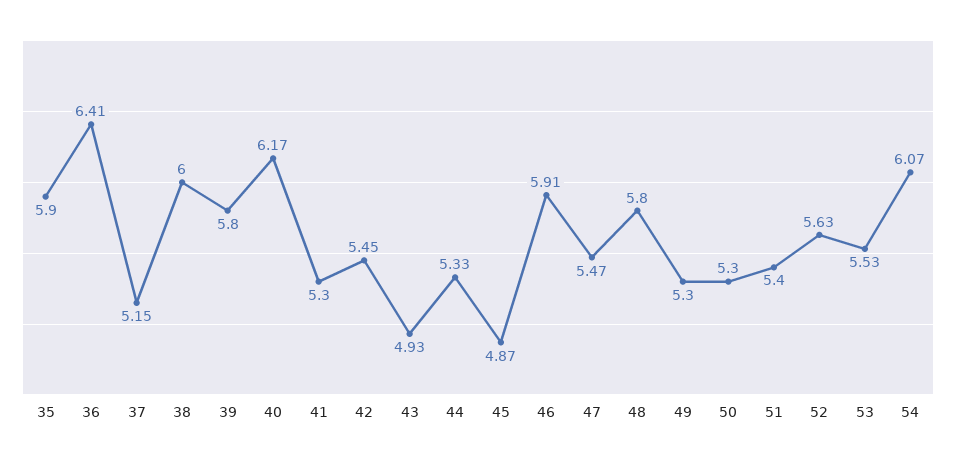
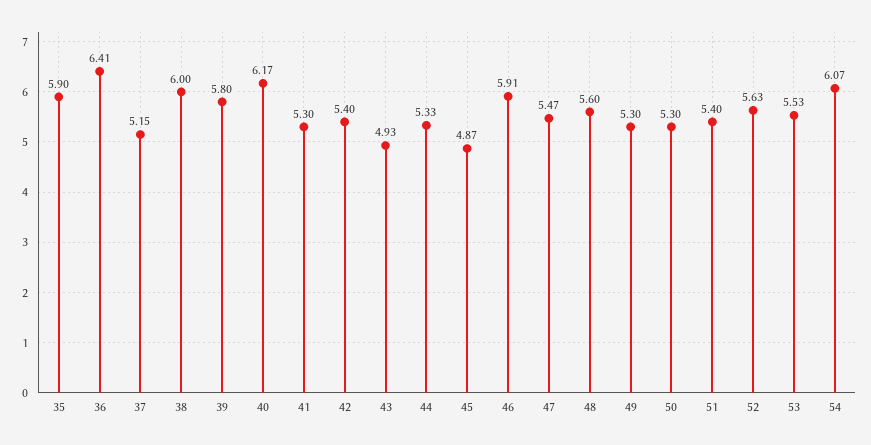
42: 5.45 -> 5.4
48: 5.8 -> 5.6

